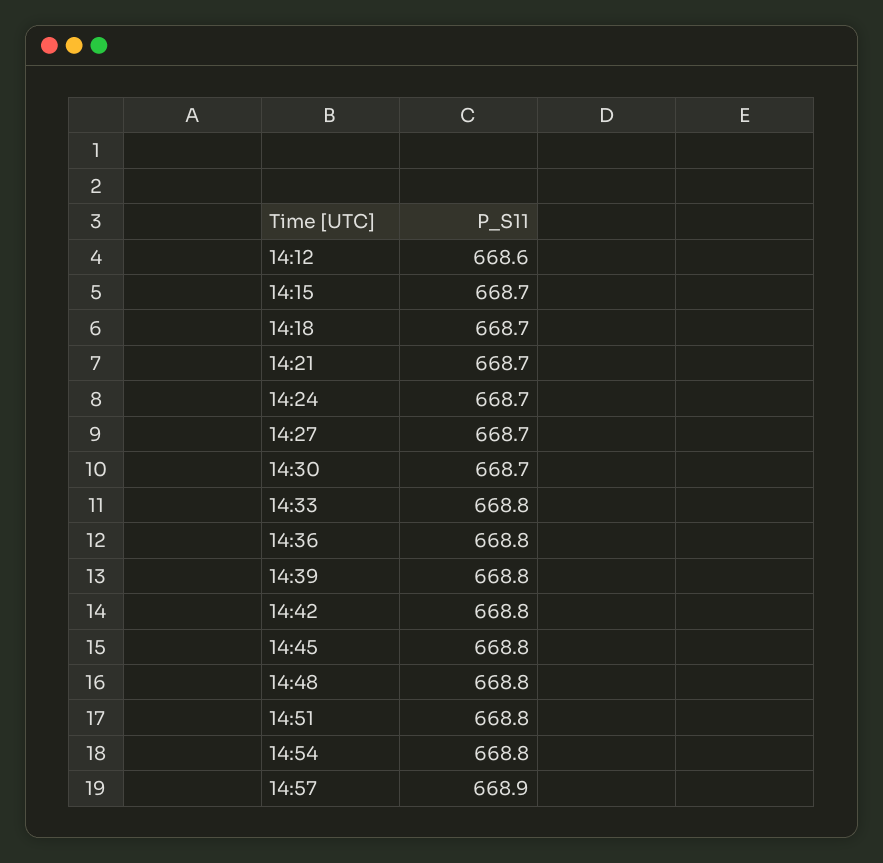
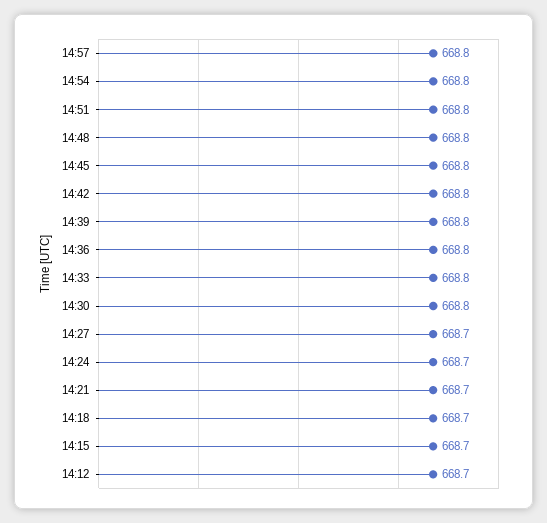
14:12: 668.6 -> 668.7
14:30: 668.7 -> 668.8
14:57: 668.9 -> 668.8

